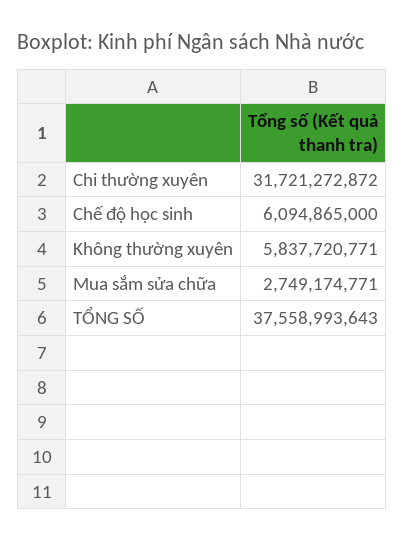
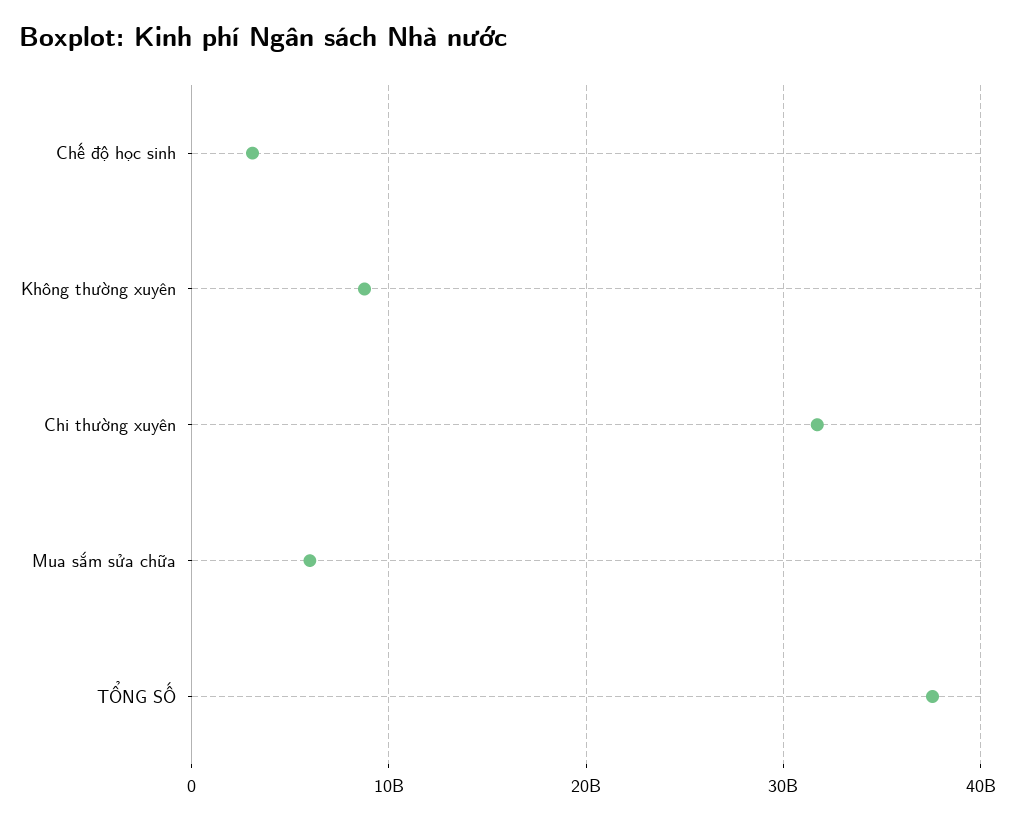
Chế độ học sinh: 6094865000 -> 3000000000
Không thường xuyên: 5837720771 -> 9000000000
Mua sắm sửa chữa: 2749174771 -> 6000000000

